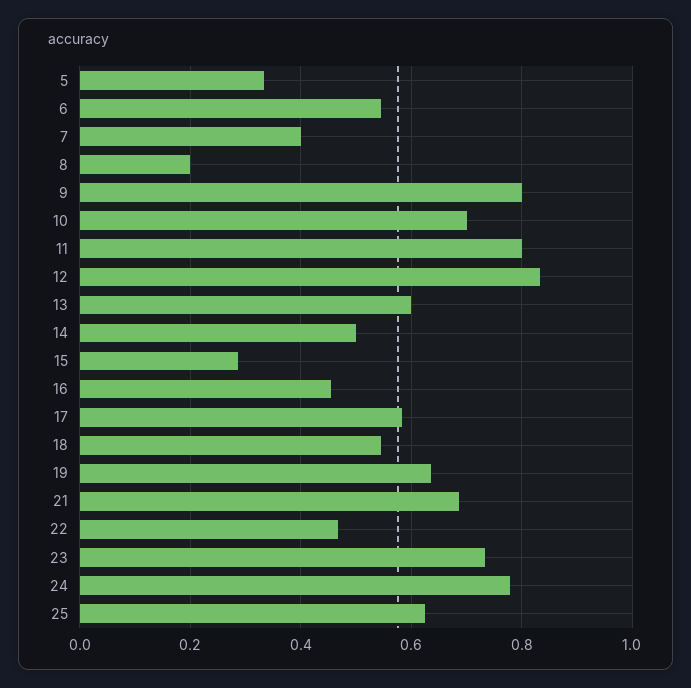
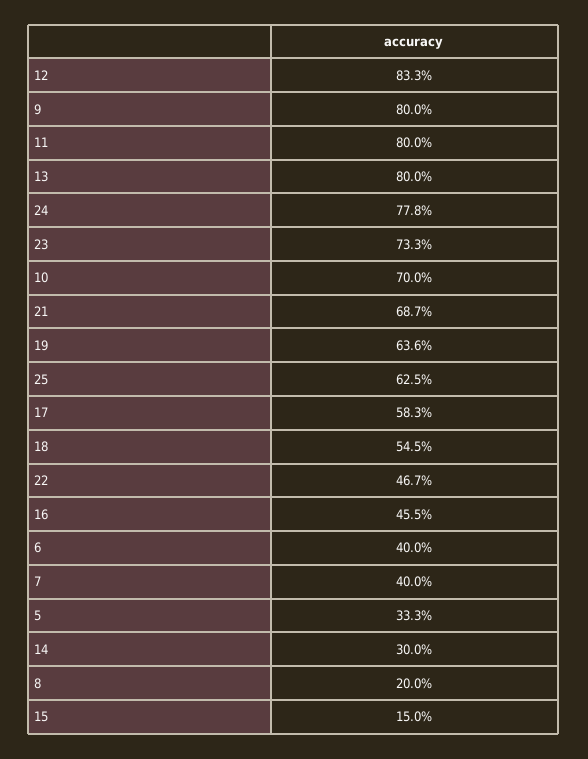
6: 0.54 -> 0.4
13: 0.6 -> 0.8
14: 0.5 -> 0.3
15: 0.28 -> 0.15

